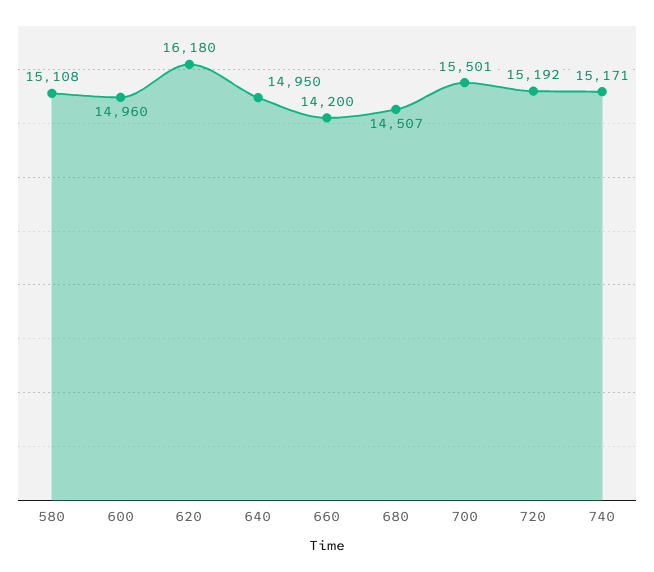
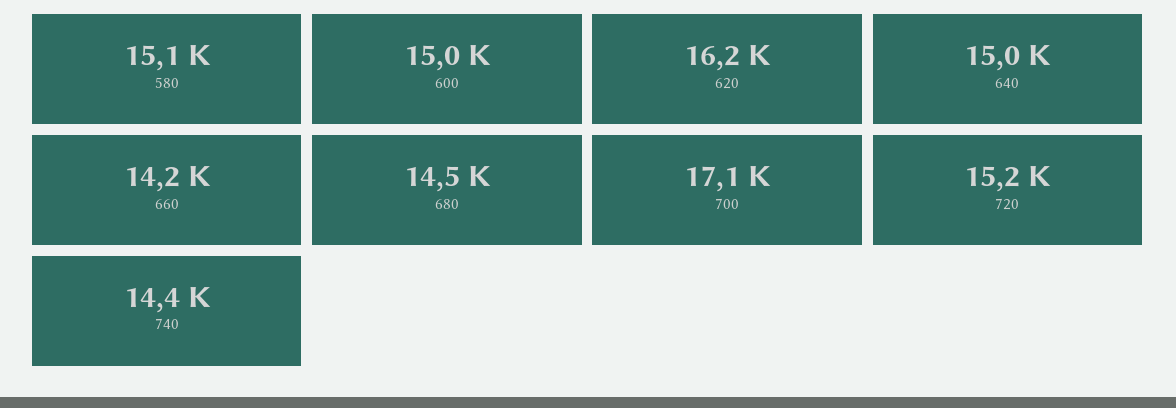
700: 15501 -> 17100
740: 15171 -> 14400

